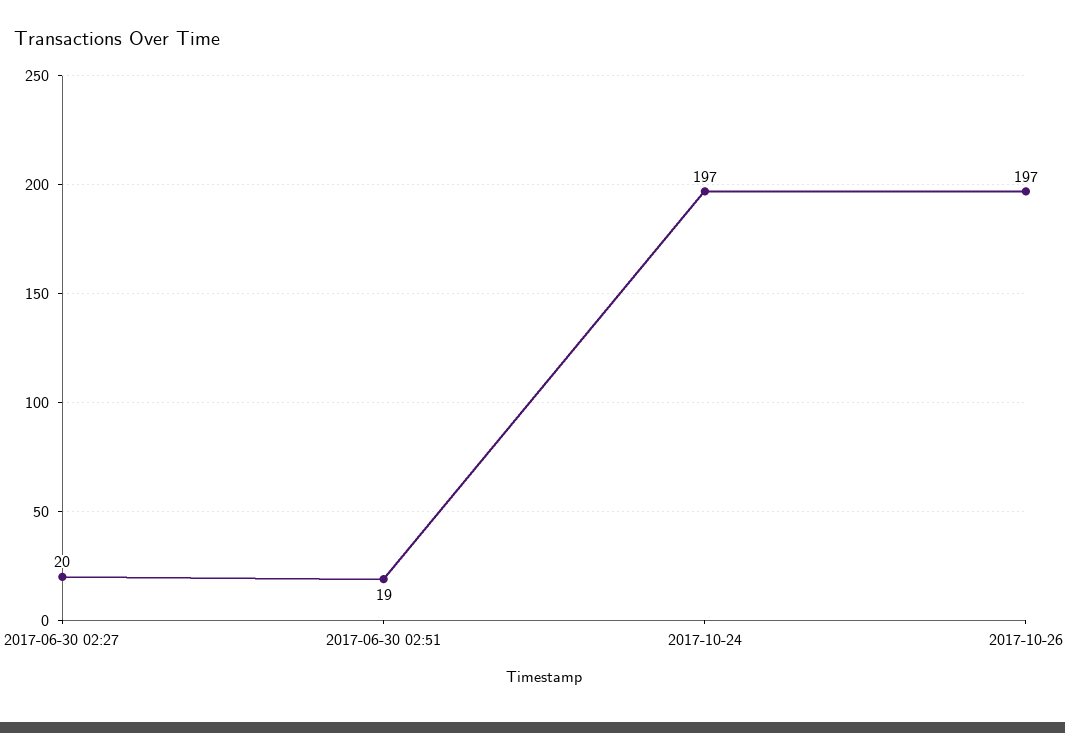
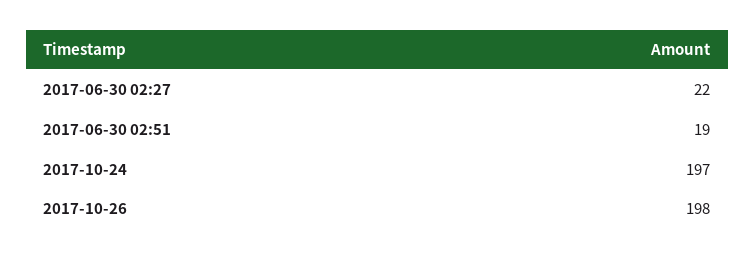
2017-06-30 02:27: 20 -> 22
2017-10-26: 197 -> 198

